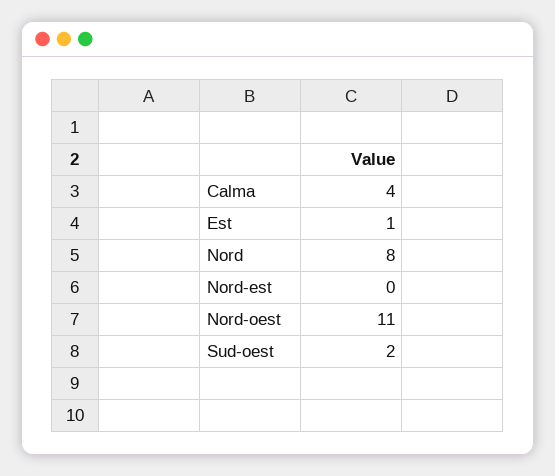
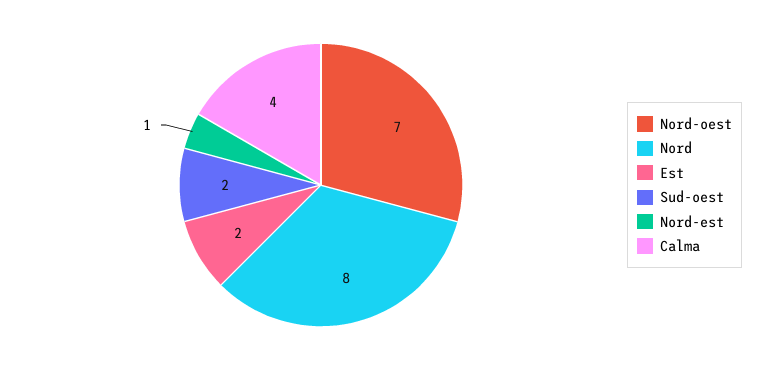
Est: 1 -> 2
Nord-est: 0 -> 1
Nord-oest: 11 -> 7

